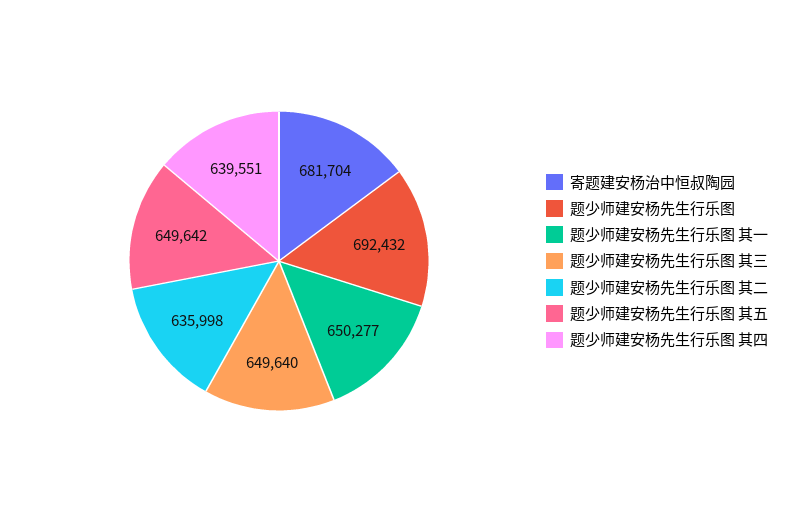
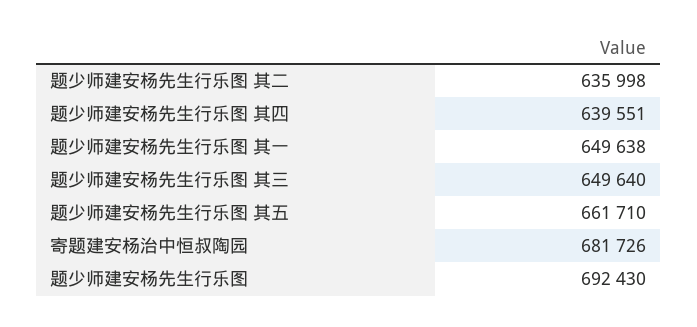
寄题建安杨治中恒叔陶园: 681704 -> 681726
题少师建安杨先生行乐图: 692432 -> 692430
题少师建安杨先生行乐图 其一: 650277 -> 649638
题少师建安杨先生行乐图 其五: 649642 -> 661710

